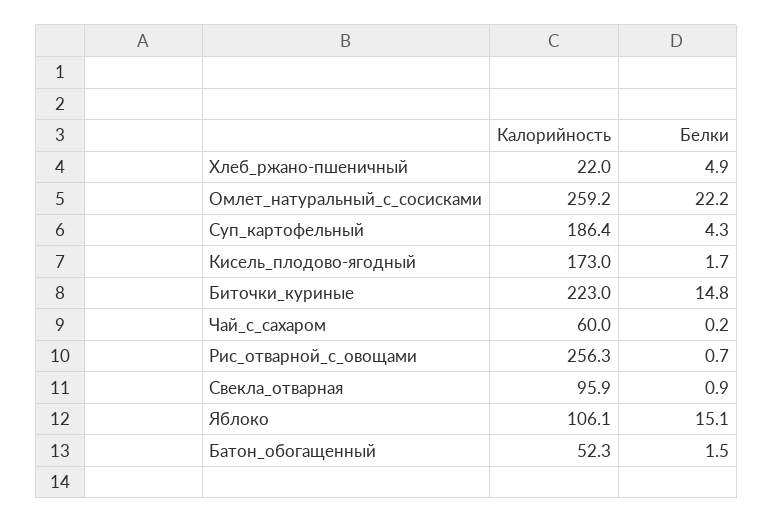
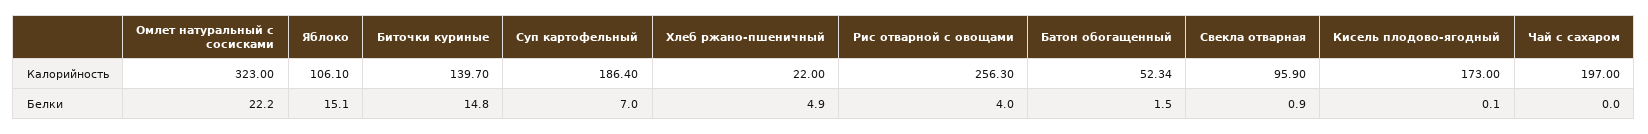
Калорийность, Омлет_натуральный_с_сосисками: 259.2 -> 323
Белки, Суп_картофельный: 4.3 -> 7
Белки, Кисель_плодово-ягодный: 1.7 -> 0.1
Калорийность, Биточки_куриные: 223 -> 139.7
Калорийность, Чай_с_сахаром: 60 -> 197
Белки, Чай_с_сахаром: 0.2 -> 0
Белки, Рис_отварной_с_овощами: 0.7 -> 4

